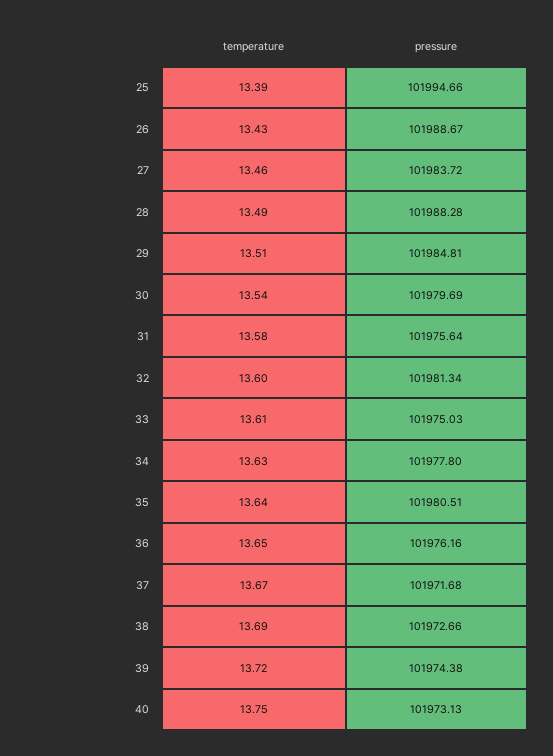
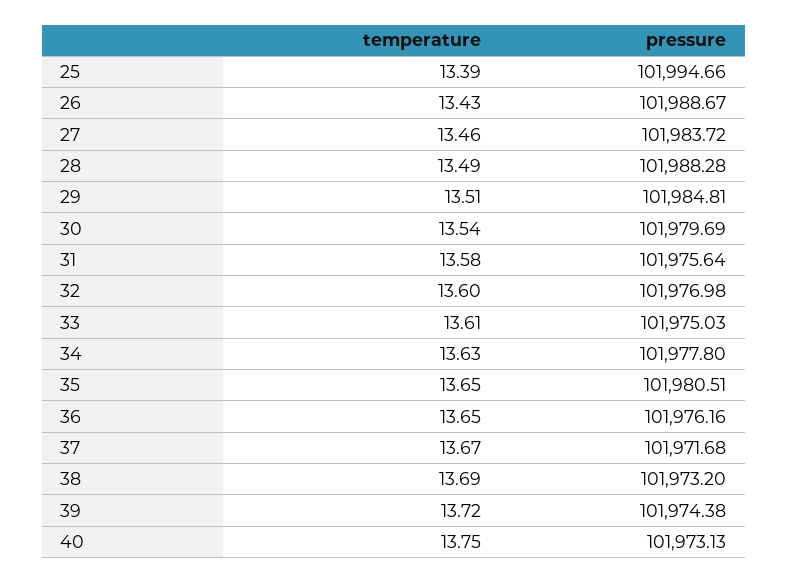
pressure, 32: 101981.34 -> 101976.98
temperature, 35: 13.64 -> 13.65
pressure, 38: 101972.66 -> 101973.2

